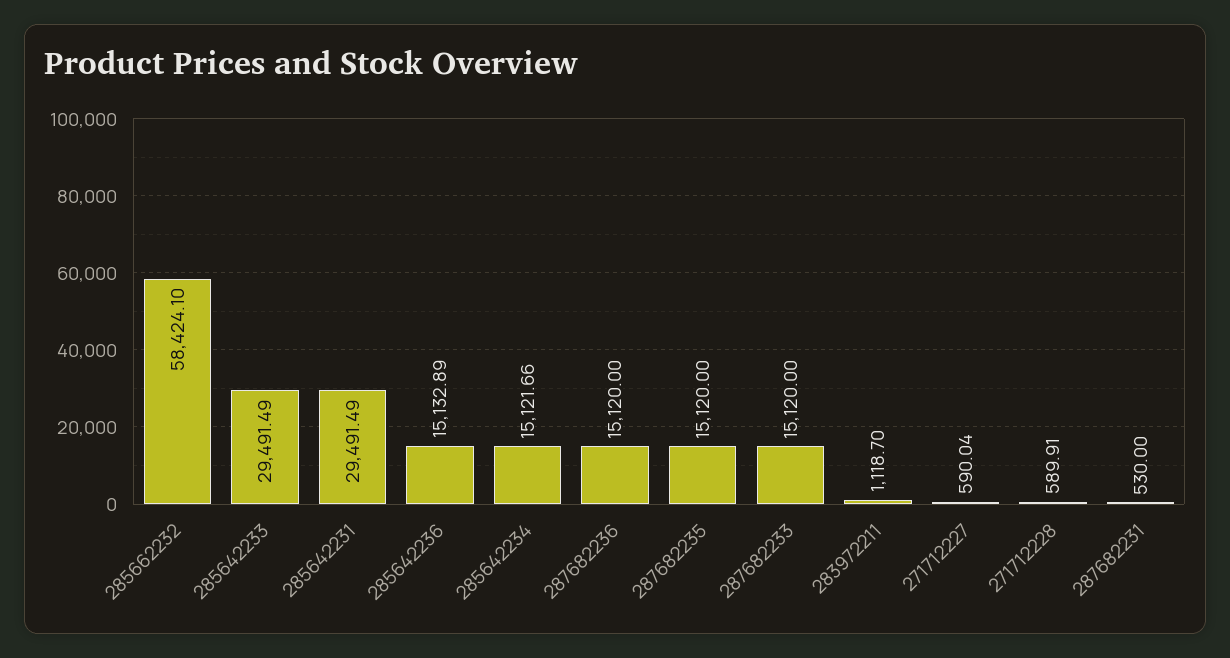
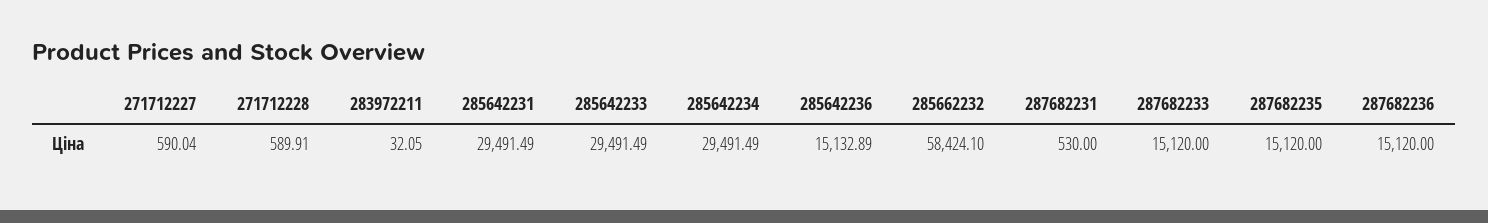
285642234: 15121.66 -> 29491.49
283972211: 1118.7 -> 32.05

